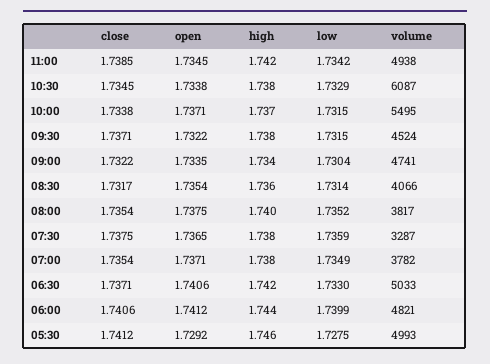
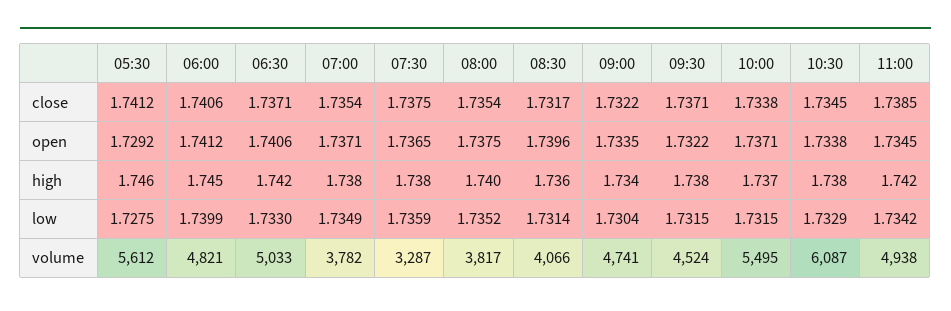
open, 08:30: 1.7354 -> 1.7396
high, 06:00: 1.744 -> 1.745
volume, 05:30: 4993 -> 5612

